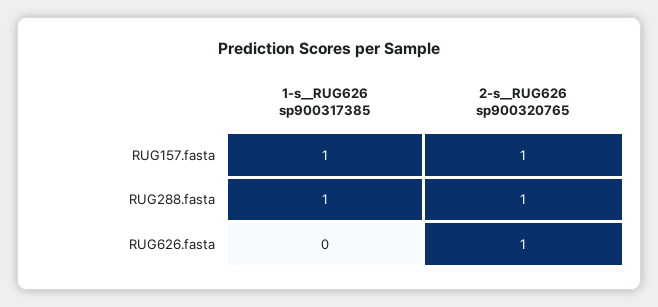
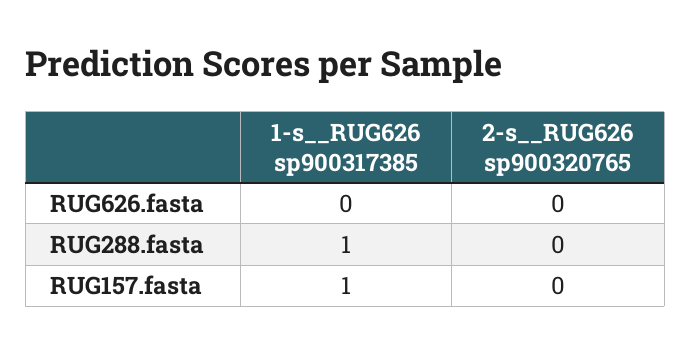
2-s__RUG626 sp900320765, RUG157.fasta: 1 -> 0
2-s__RUG626 sp900320765, RUG288.fasta: 1 -> 0
2-s__RUG626 sp900320765, RUG626.fasta: 1 -> 0

